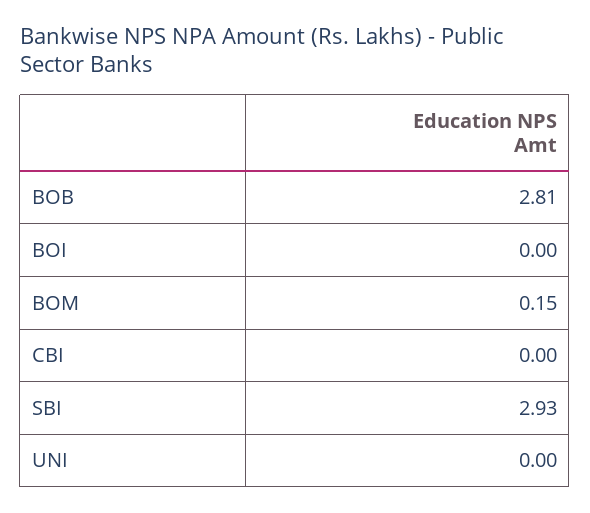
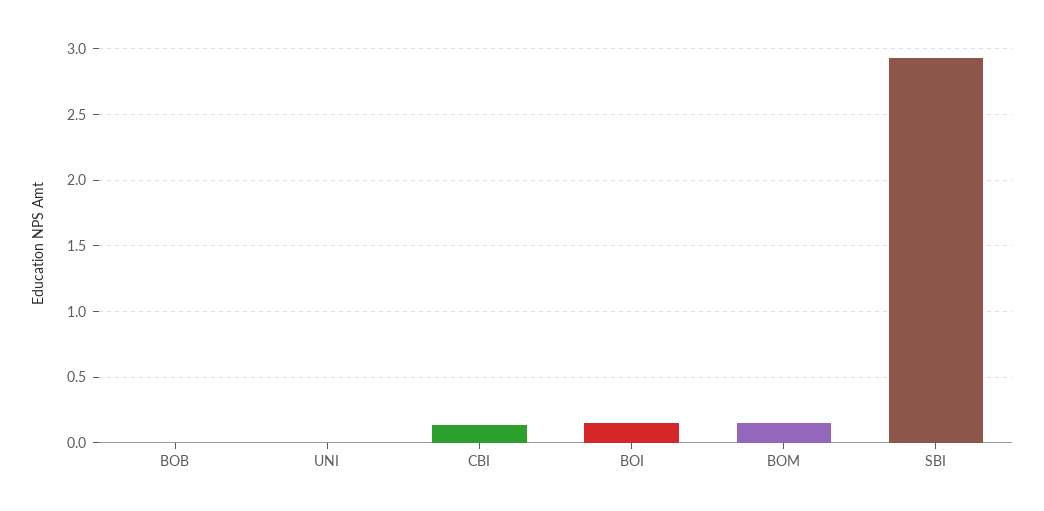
BOB: 2.81 -> 0
BOI: 0 -> 0.15
CBI: 0 -> 0.15

